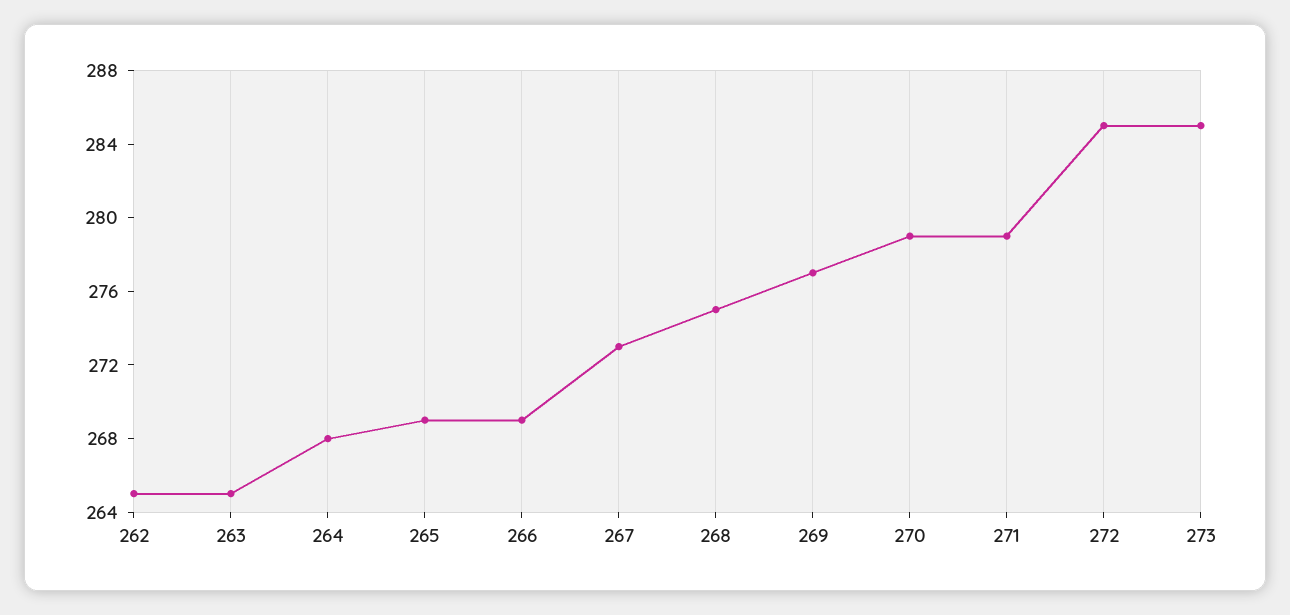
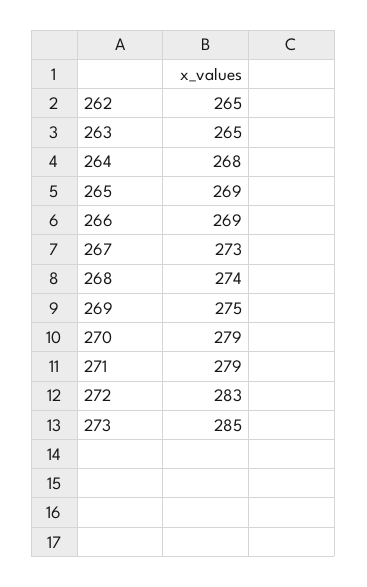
268: 275 -> 274
269: 277 -> 275
272: 285 -> 283

